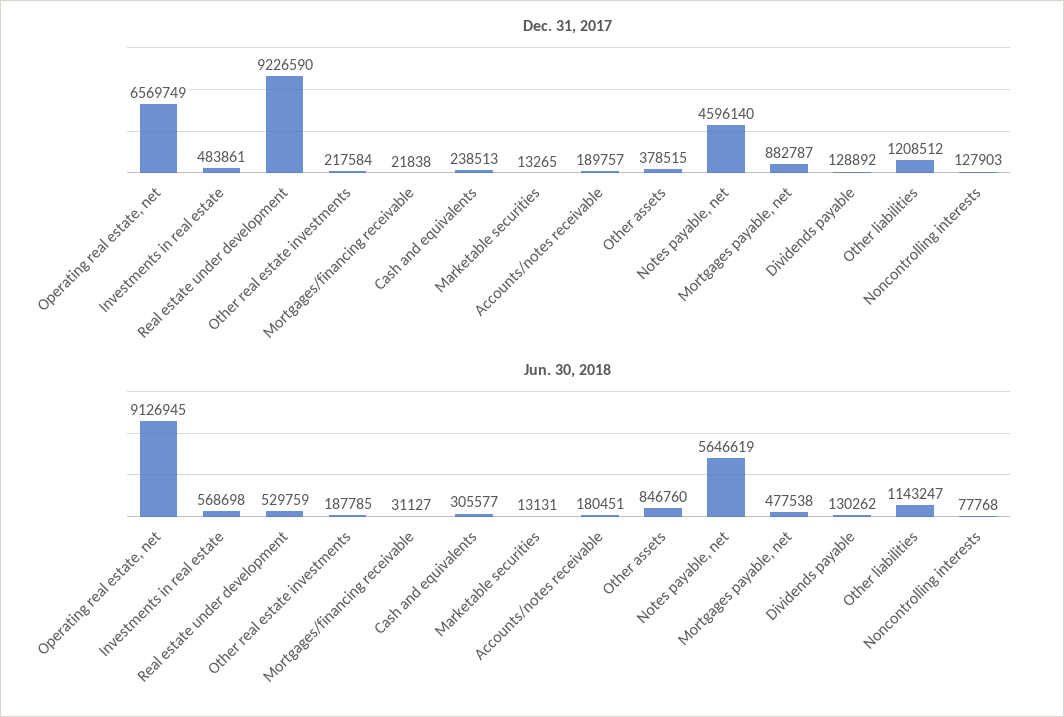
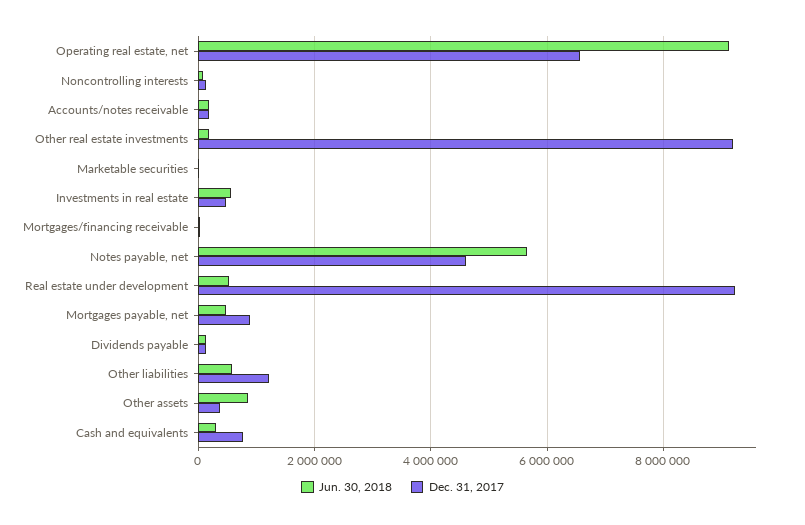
Dec. 31, 2017, Other real estate investments: 217584 -> 9200000
Dec. 31, 2017, Cash and equivalents: 238513 -> 800000
Jun. 30, 2018, Other liabilities: 1143247 -> 600000

